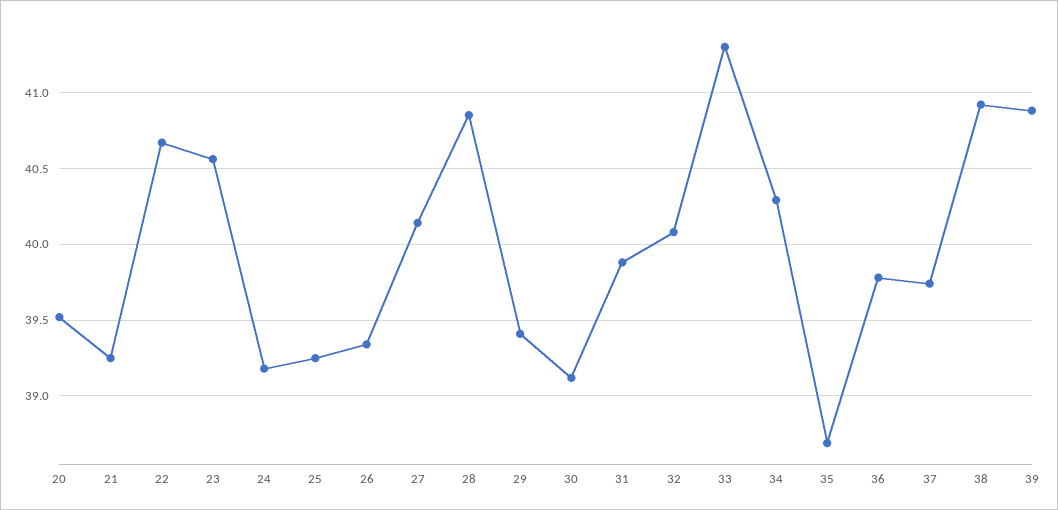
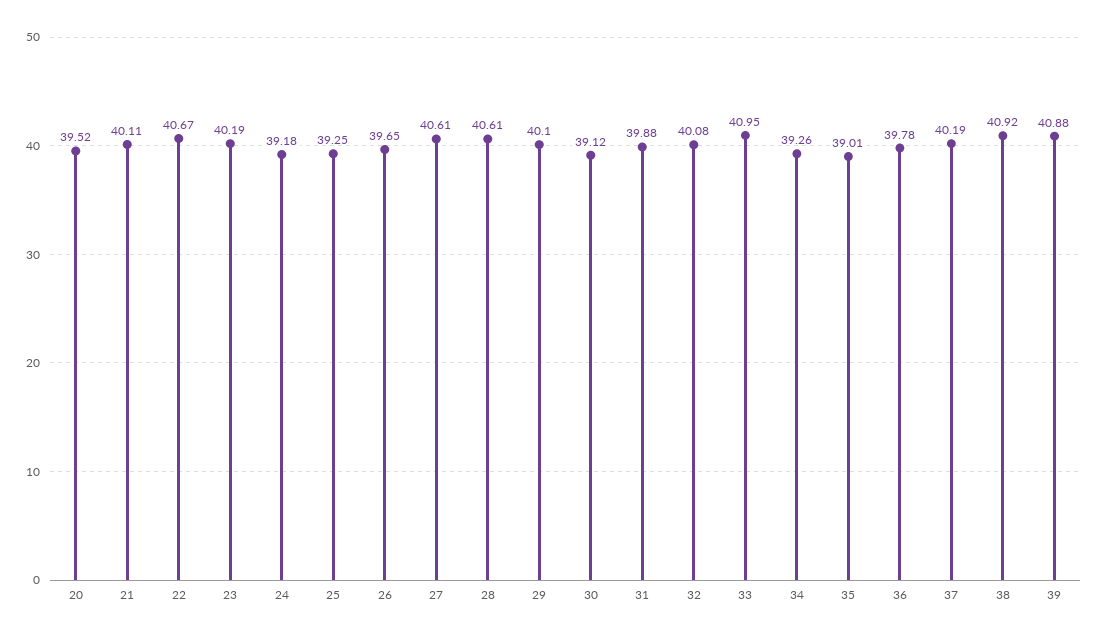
21: 39.25 -> 40.11
23: 40.55 -> 40.19
26: 39.35 -> 39.65
27: 40.15 -> 40.61
28: 40.85 -> 40.61
29: 39.4 -> 40.1
33: 41.3 -> 40.95
34: 40.3 -> 39.26
35: 38.7 -> 39.01
37: 39.75 -> 40.19

